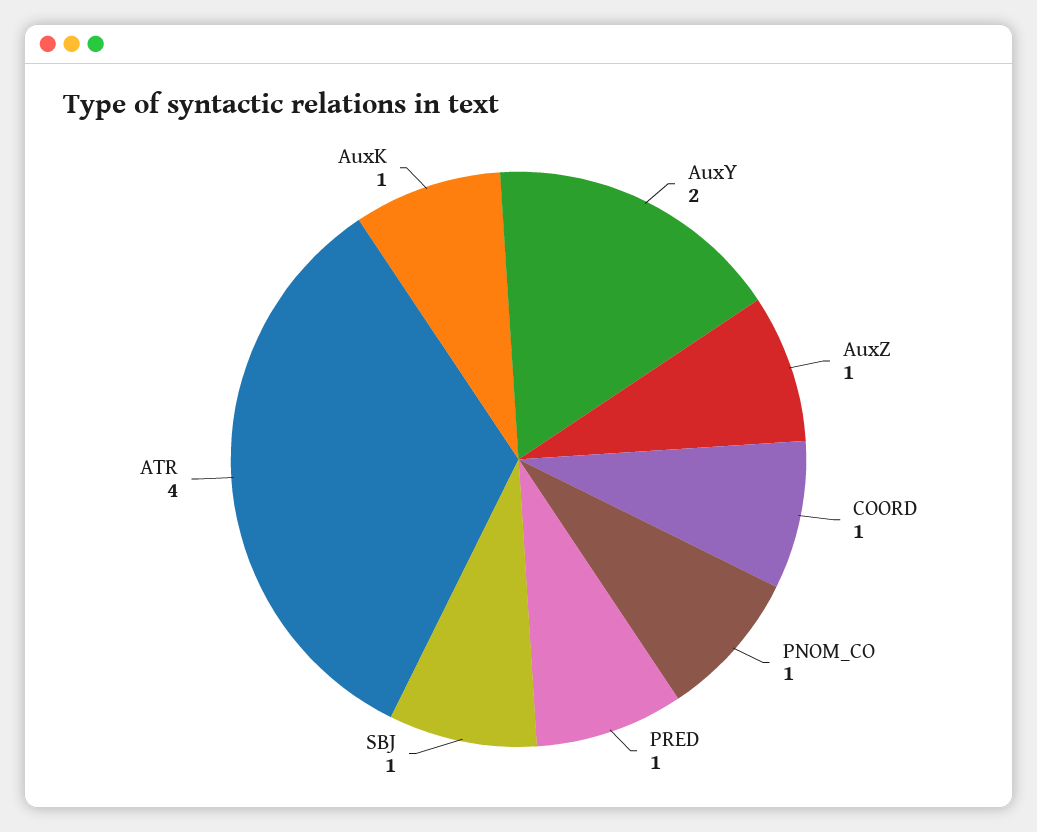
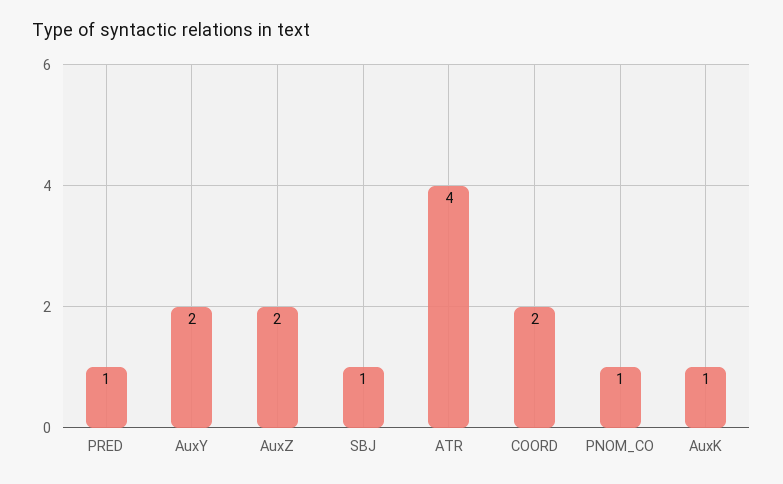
AuxZ: 1 -> 2
COORD: 1 -> 2

